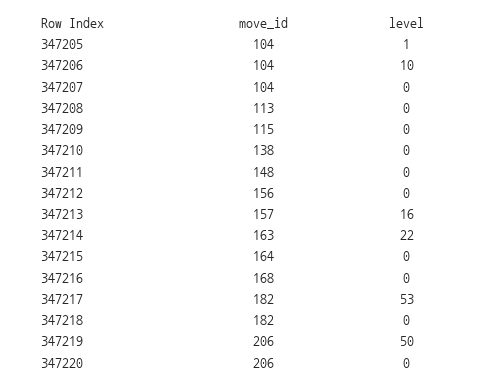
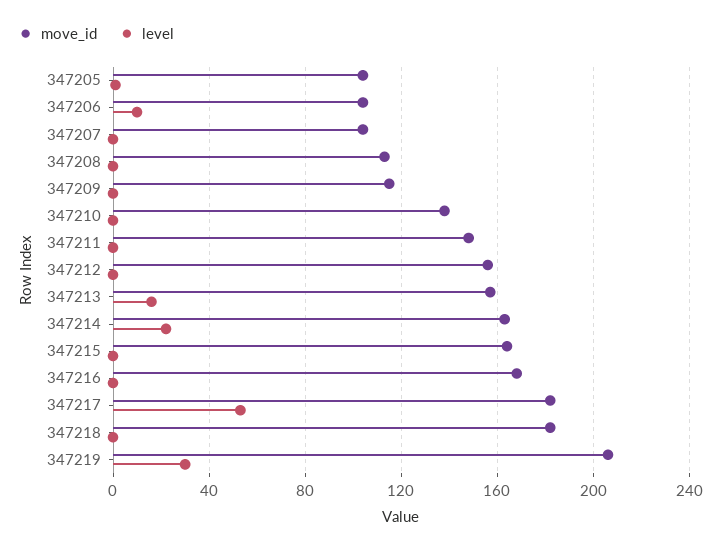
level, 347219: 50 -> 30
move_id, 347220: 206 -> none
level, 347220: 0 -> none

